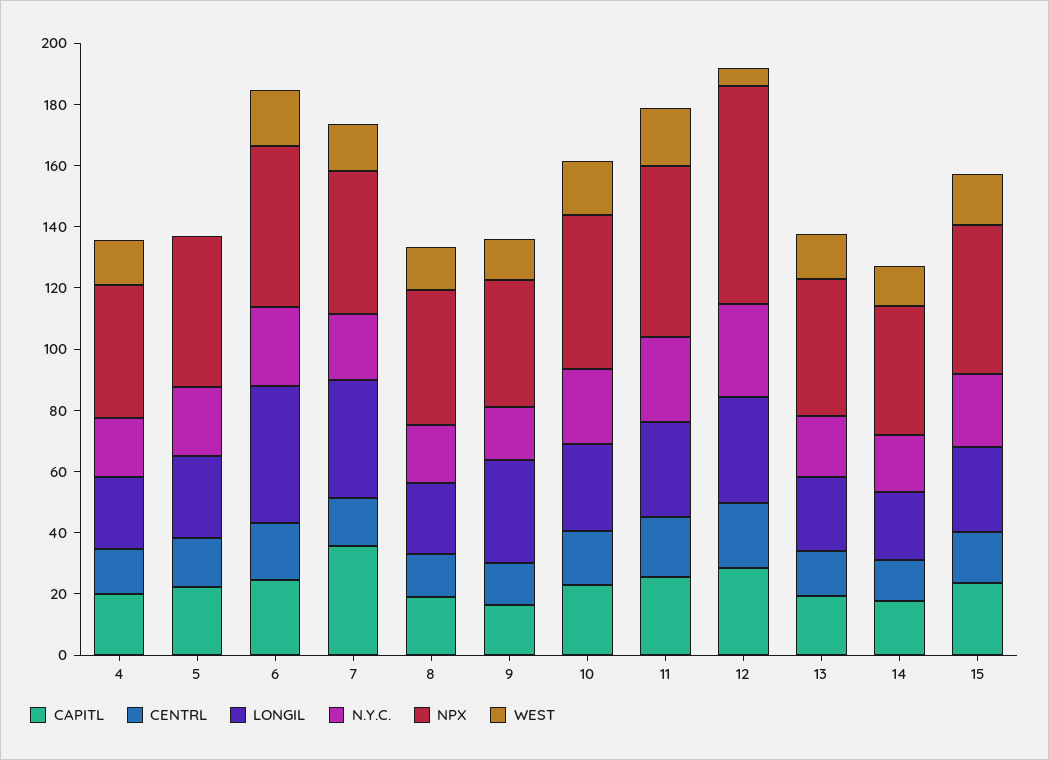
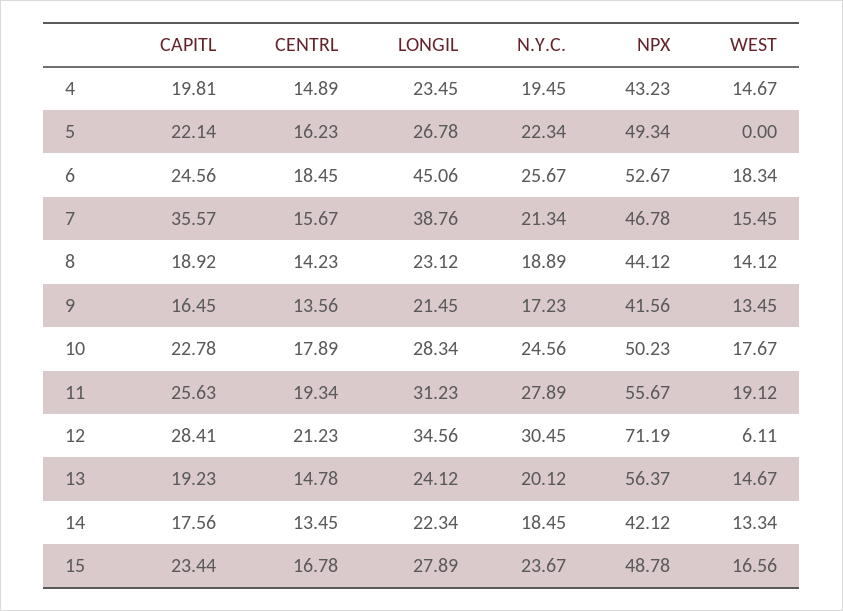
LONGIL, 9: 35 -> 21.45
NPX, 13: 45 -> 56.37

